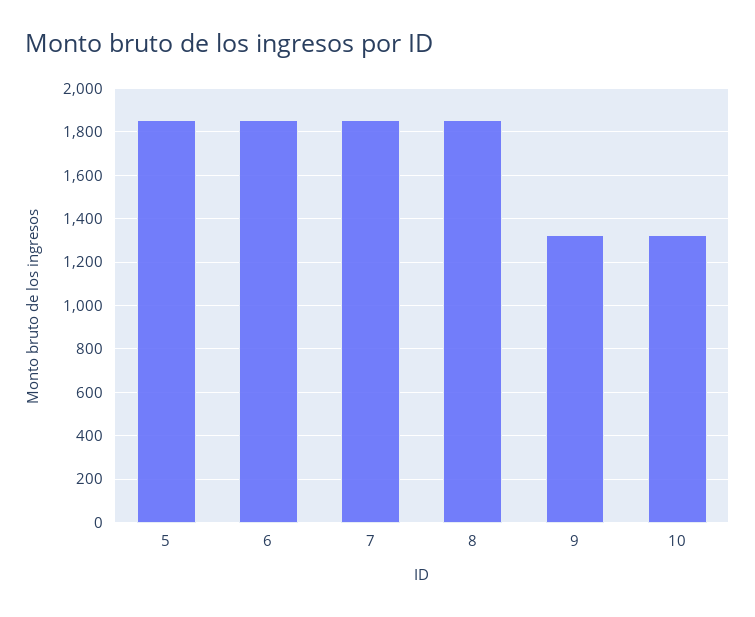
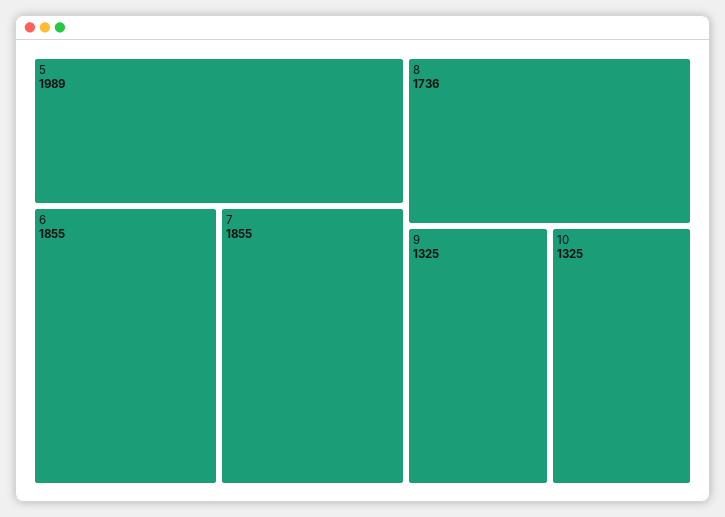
5: 1850 -> 1989
8: 1850 -> 1736

